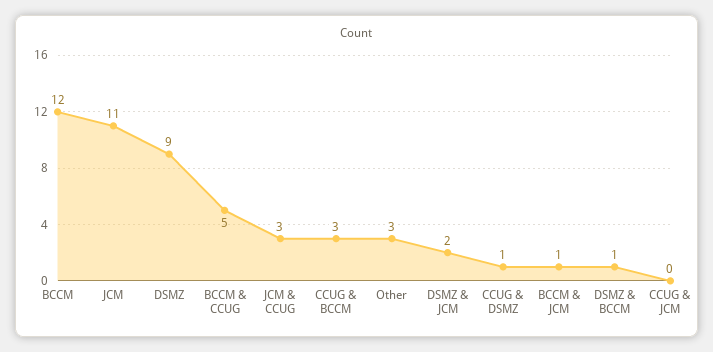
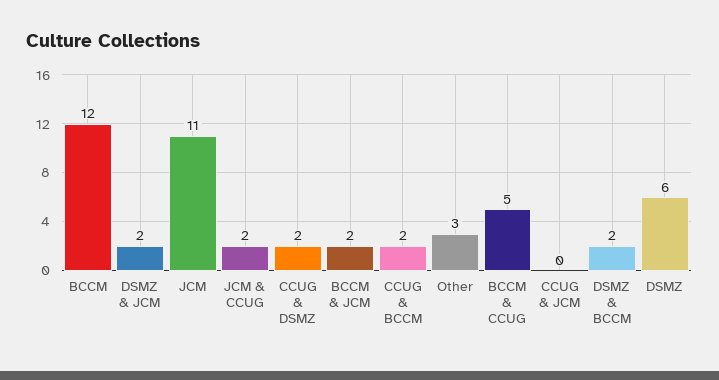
DSMZ: 9 -> 6
JCM & CCUG: 3 -> 2
CCUG & BCCM: 3 -> 2
CCUG & DSMZ: 1 -> 2
BCCM & JCM: 1 -> 2
DSMZ & BCCM: 1 -> 2

